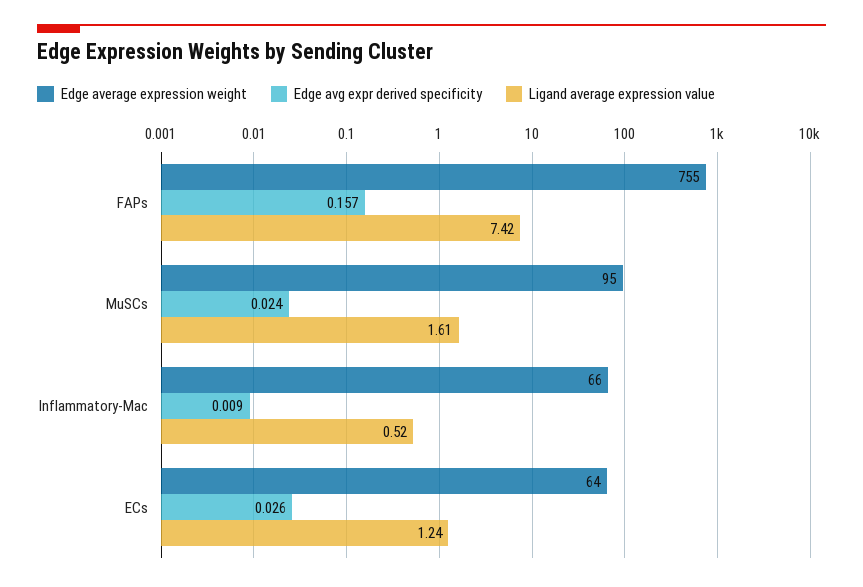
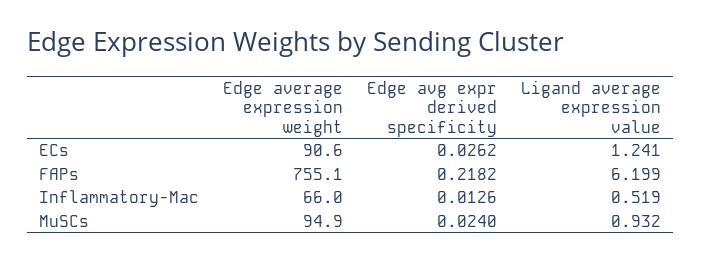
Edge avg expr derived specificity, FAPs: 0.157 -> 0.2182
Ligand average expression value, FAPs: 7.42 -> 6.199
Ligand average expression value, MuSCs: 1.61 -> 0.932
Edge avg expr derived specificity, Inflammatory-Mac: 0.009 -> 0.0126
Edge average expression weight, ECs: 64 -> 90.6

